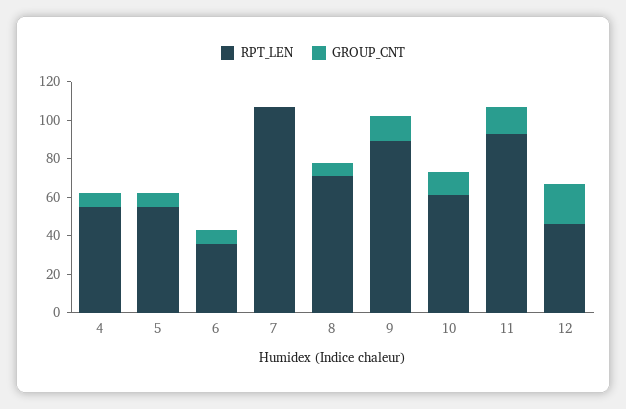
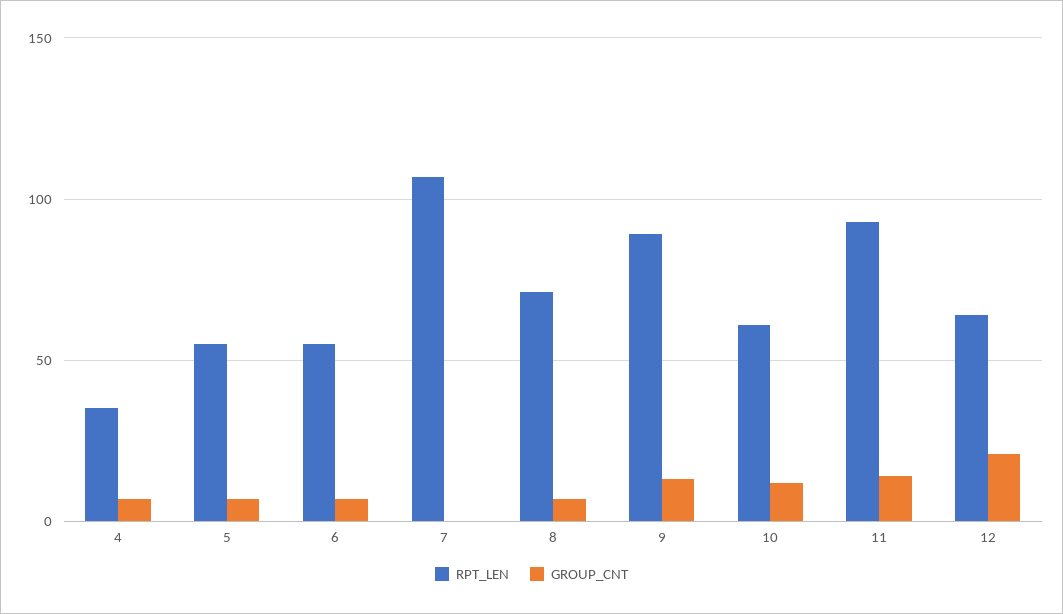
RPT_LEN, 4: 55 -> 35
RPT_LEN, 6: 35 -> 55
RPT_LEN, 12: 45 -> 65

